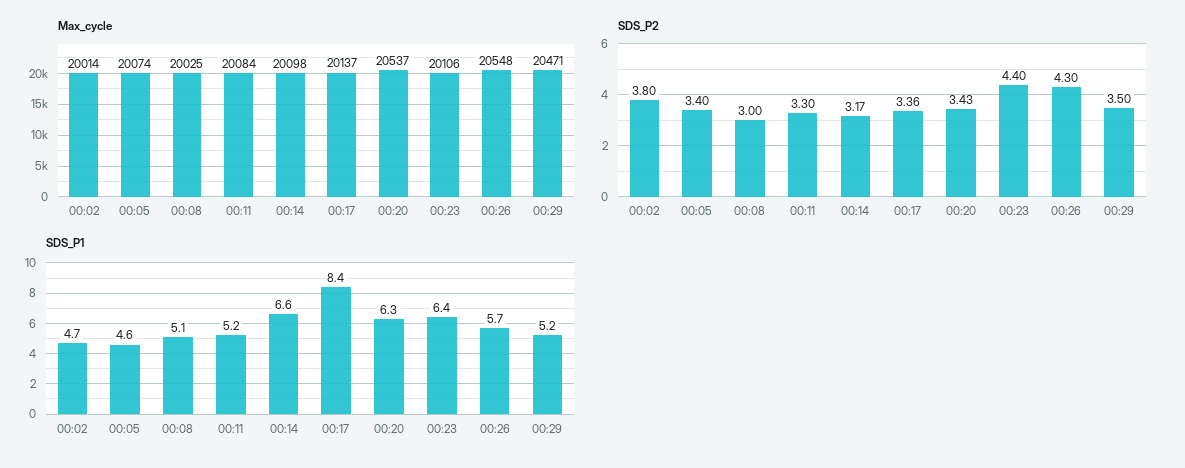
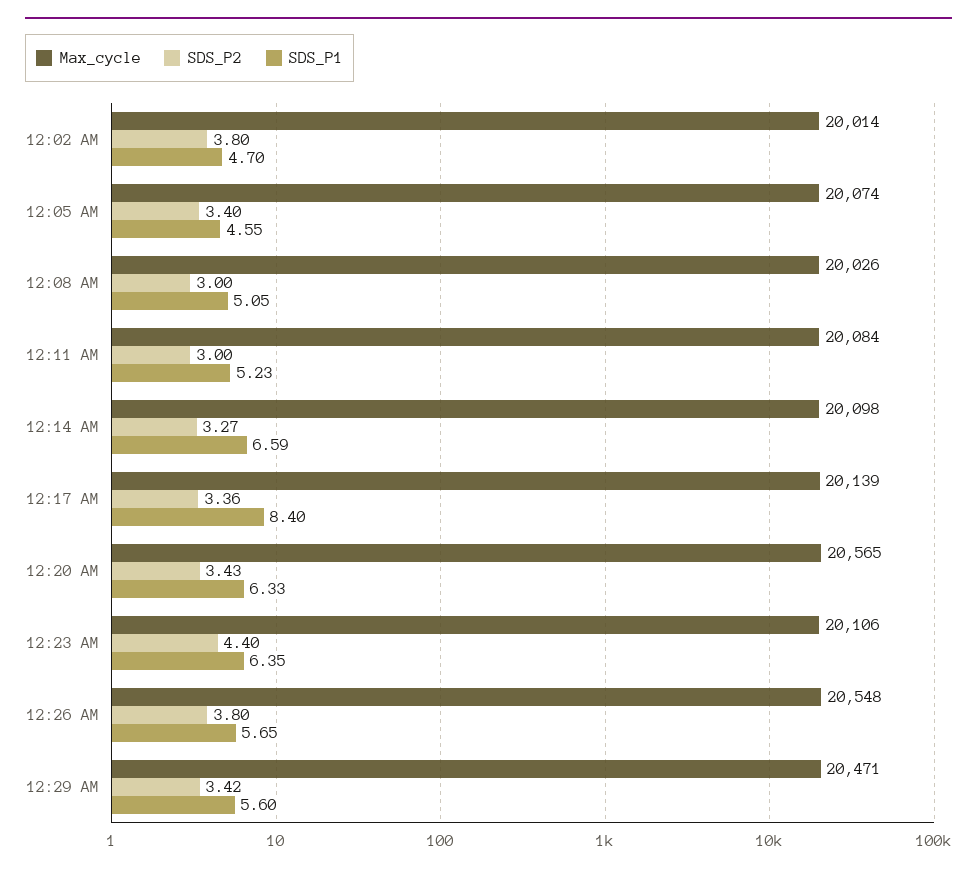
Max_cycle, 00:08: 20025 -> 20026
Max_cycle, 00:17: 20137 -> 20139
Max_cycle, 00:20: 20537 -> 20565
SDS_P2, 00:11: 3.3 -> 3
SDS_P2, 00:14: 3.17 -> 3.27
SDS_P2, 00:26: 4.3 -> 3.8
SDS_P2, 00:29: 3.5 -> 3.42
SDS_P1, 00:29: 5.2 -> 5.6

